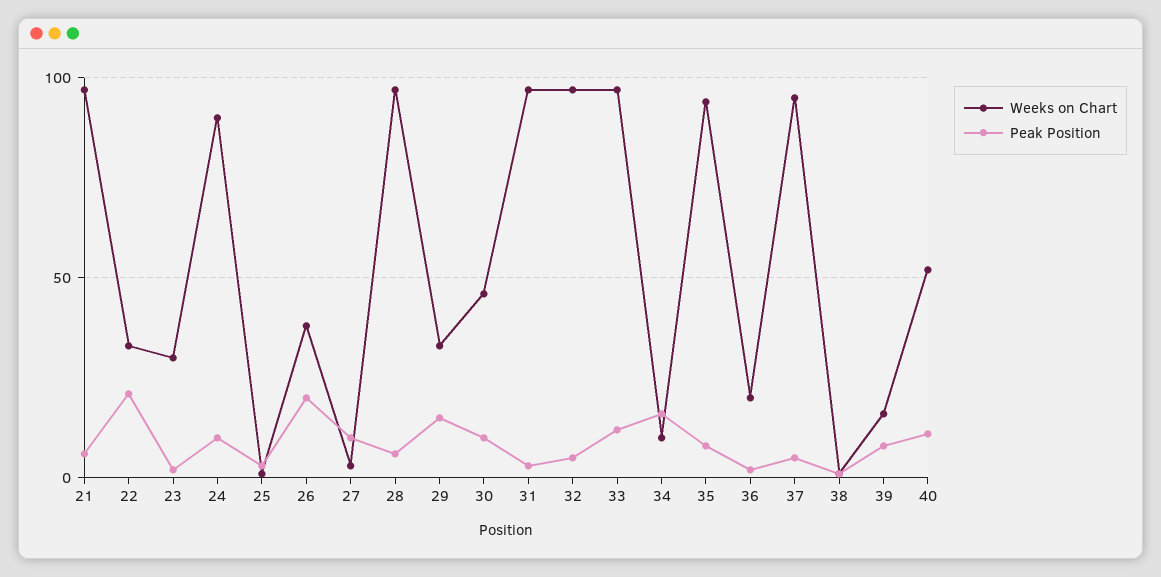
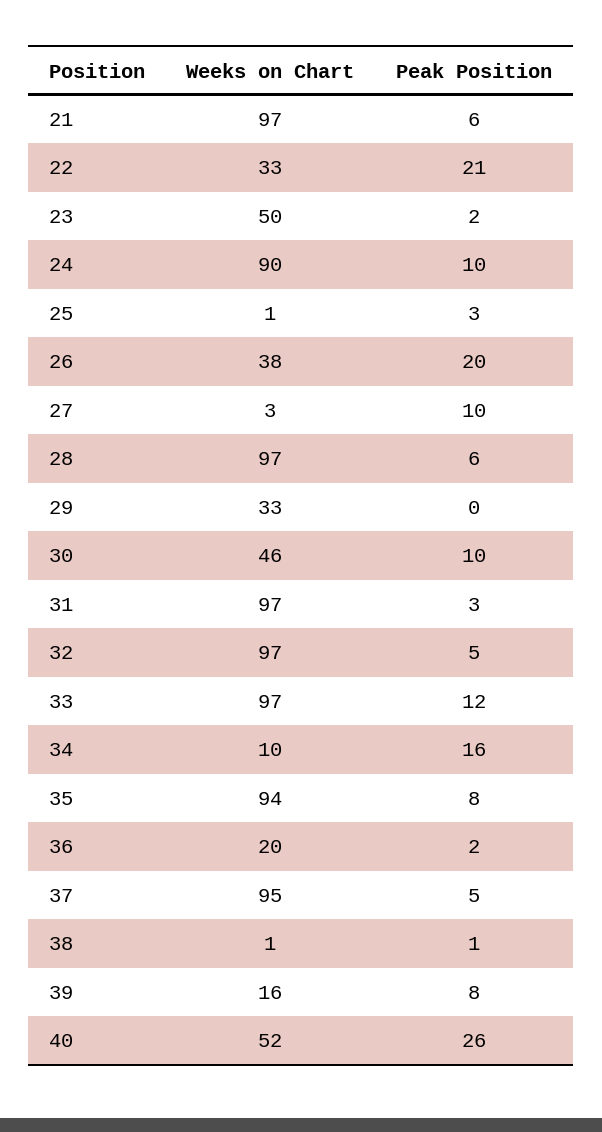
Weeks on Chart, 23: 30 -> 50
Peak Position, 29: 15 -> 0
Peak Position, 40: 10 -> 26

